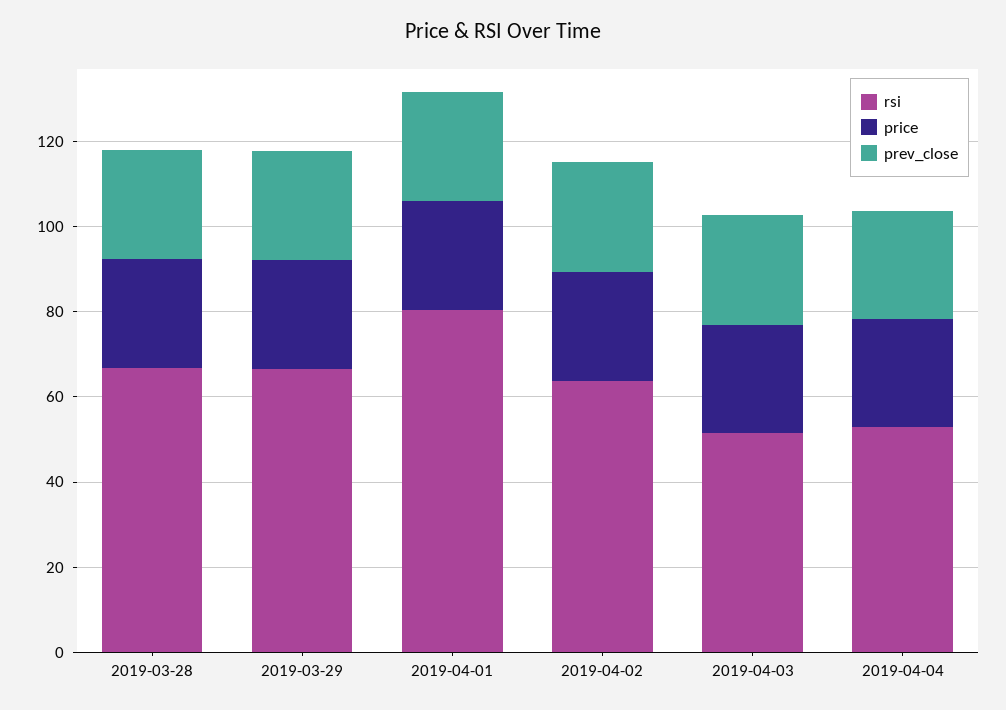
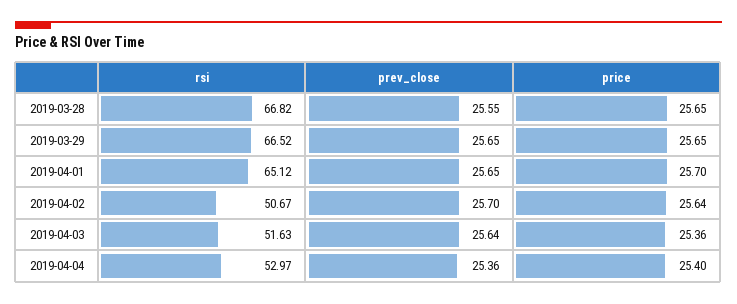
rsi, 2019-04-01: 80 -> 65.12
rsi, 2019-04-02: 65 -> 50.67

